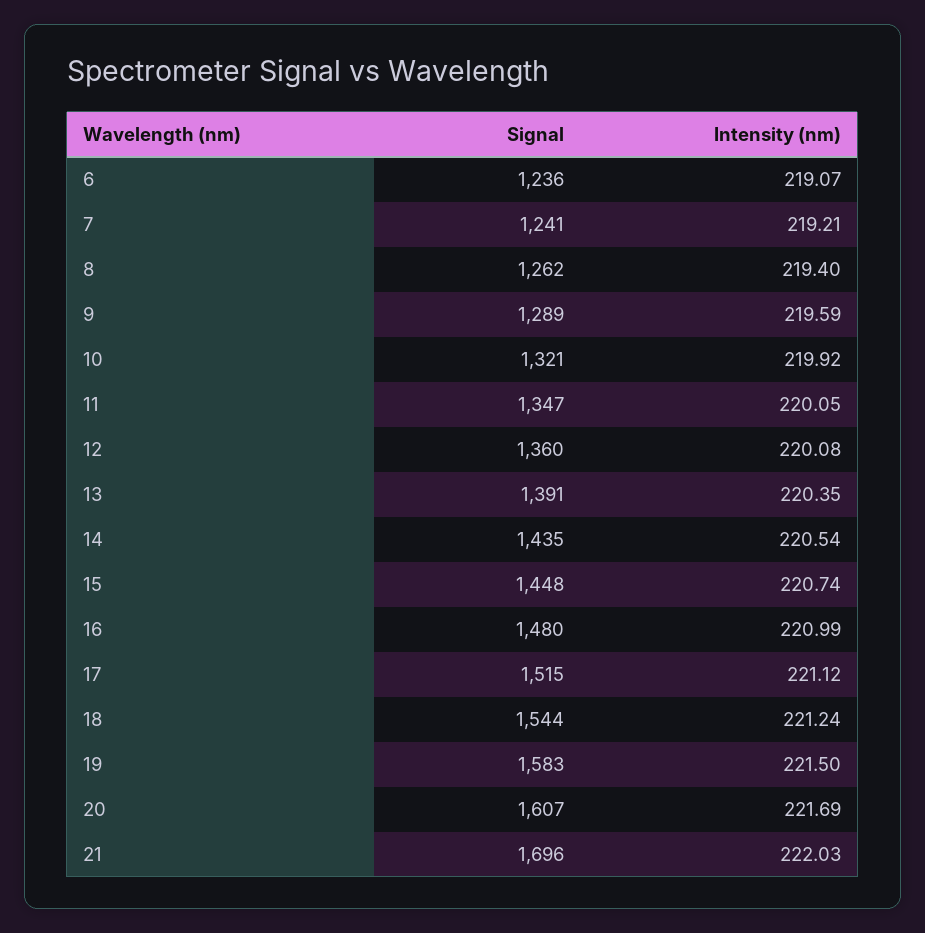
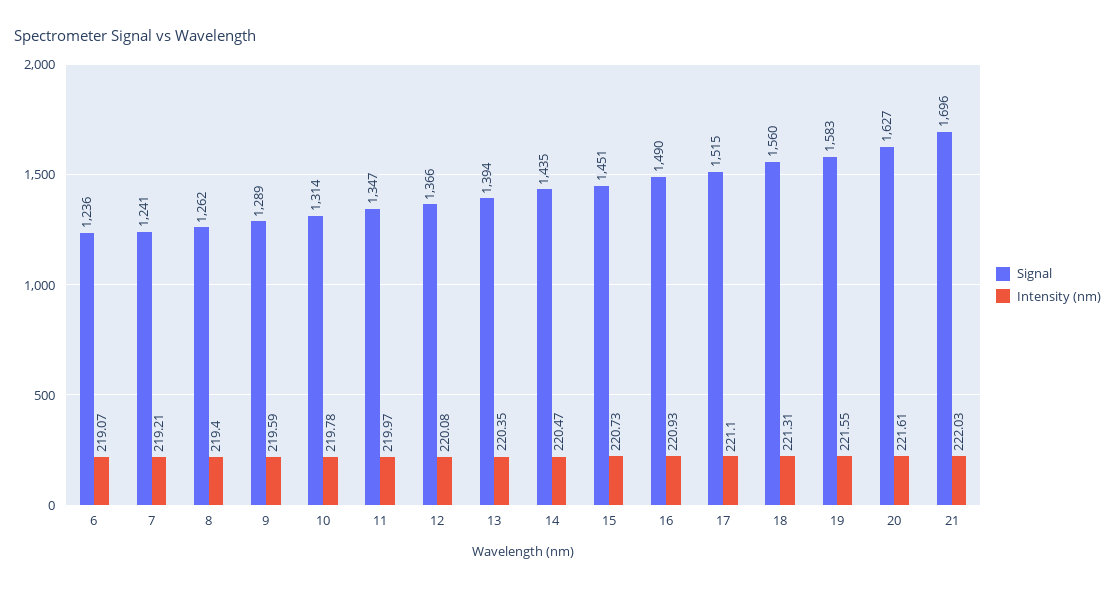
Signal, 10: 1321 -> 1314
Intensity (nm), 10: 219.92 -> 219.78
Intensity (nm), 11: 220.05 -> 219.97
Signal, 12: 1360 -> 1366
Signal, 13: 1391 -> 1394
Intensity (nm), 14: 220.54 -> 220.47
Signal, 15: 1448 -> 1451
Intensity (nm), 15: 220.74 -> 220.73
Signal, 16: 1480 -> 1490
Intensity (nm), 16: 220.99 -> 220.93
Intensity (nm), 17: 221.12 -> 221.1
Signal, 18: 1544 -> 1560
Intensity (nm), 18: 221.24 -> 221.31
Intensity (nm), 19: 221.5 -> 221.55
Signal, 20: 1607 -> 1627
Intensity (nm), 20: 221.69 -> 221.61

